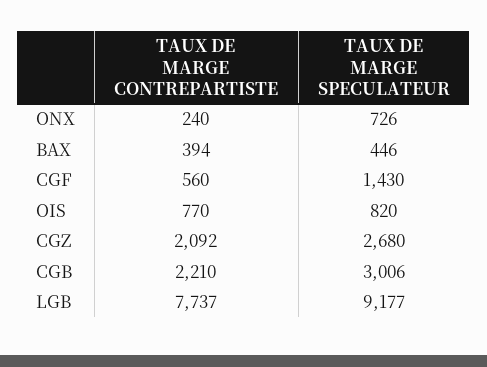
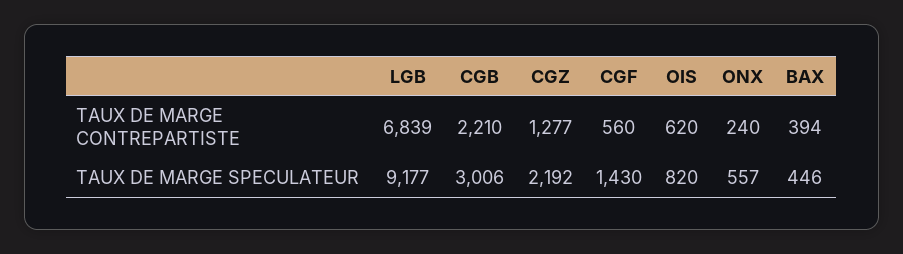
TAUX DE MARGE SPECULATEUR, ONX: 726 -> 557
TAUX DE MARGE CONTREPARTISTE, OIS: 770 -> 620
TAUX DE MARGE CONTREPARTISTE, CGZ: 2092 -> 1277
TAUX DE MARGE SPECULATEUR, CGZ: 2680 -> 2192
TAUX DE MARGE CONTREPARTISTE, LGB: 7737 -> 6839

